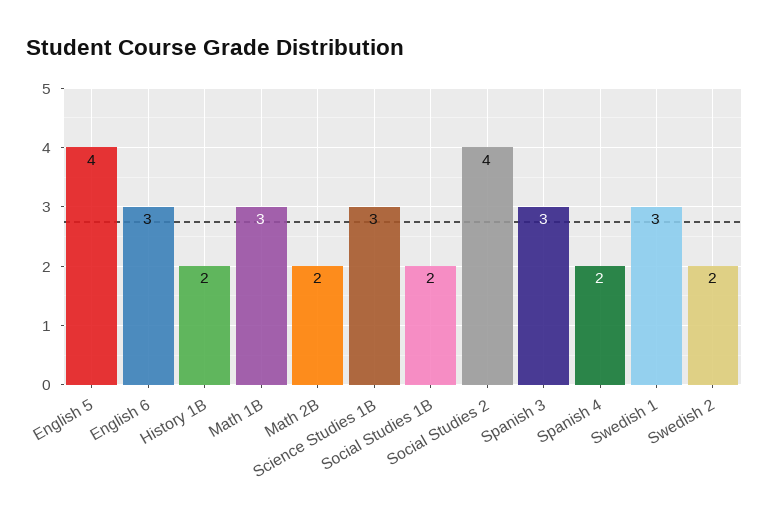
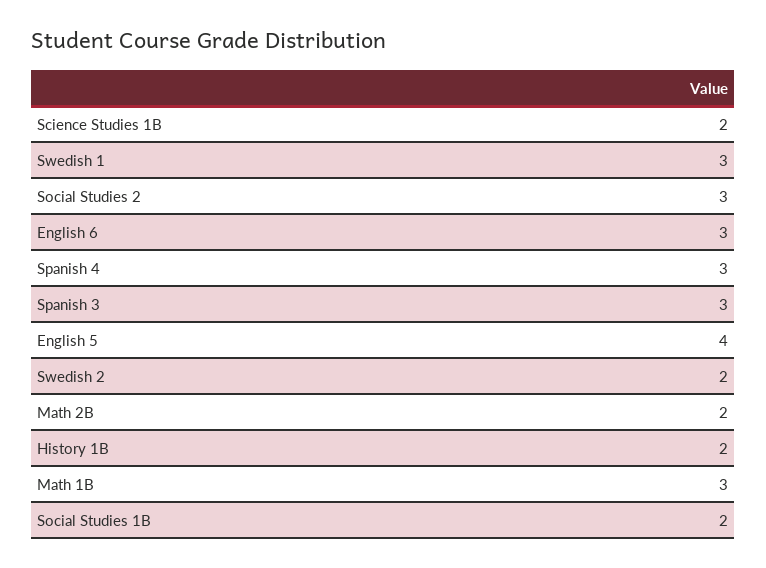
Science Studies 1B: 3 -> 2
Social Studies 2: 4 -> 3
Spanish 4: 2 -> 3

